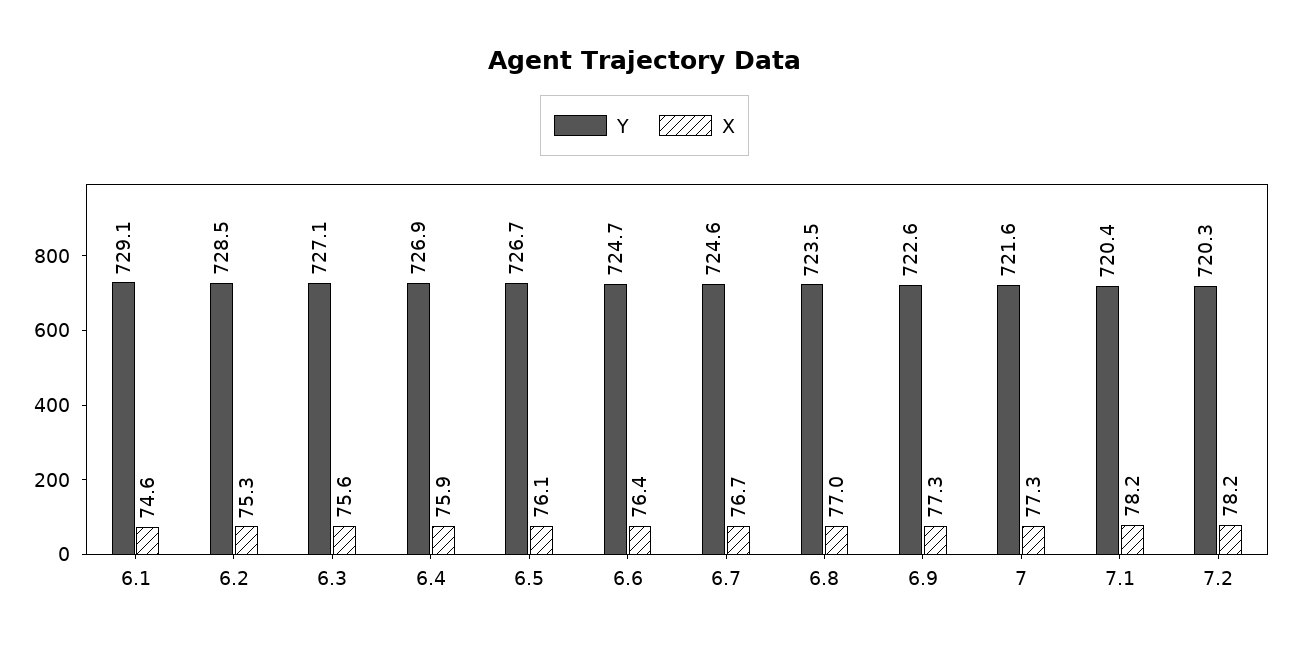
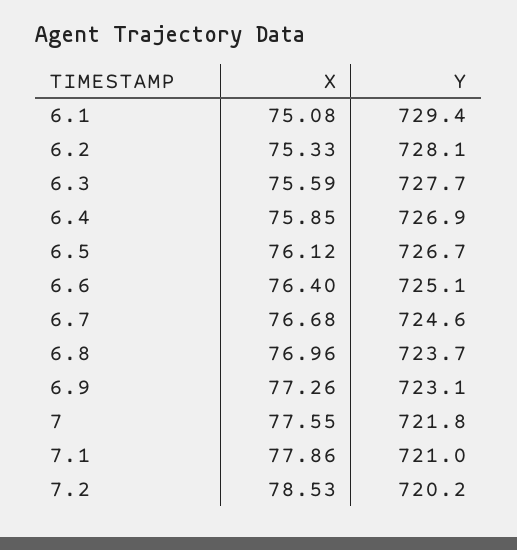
Y, 6.1: 729.1 -> 729.4
X, 6.1: 74.6 -> 75.08
Y, 6.2: 728.5 -> 728.1
Y, 6.3: 727.1 -> 727.7
Y, 6.6: 724.7 -> 725.1
Y, 6.8: 723.5 -> 723.7
Y, 6.9: 722.6 -> 723.1
Y, 7: 721.6 -> 721.8
X, 7: 77.3 -> 77.55
Y, 7.1: 720.4 -> 721
X, 7.1: 78.2 -> 77.86
Y, 7.2: 720.3 -> 720.2
X, 7.2: 78.2 -> 78.53

